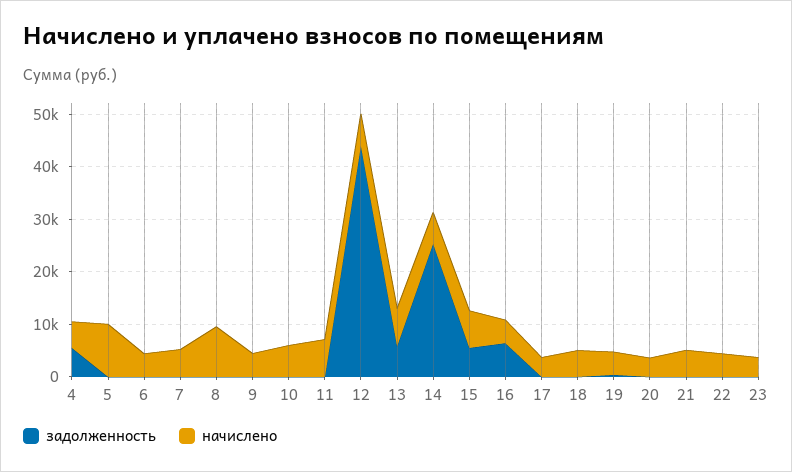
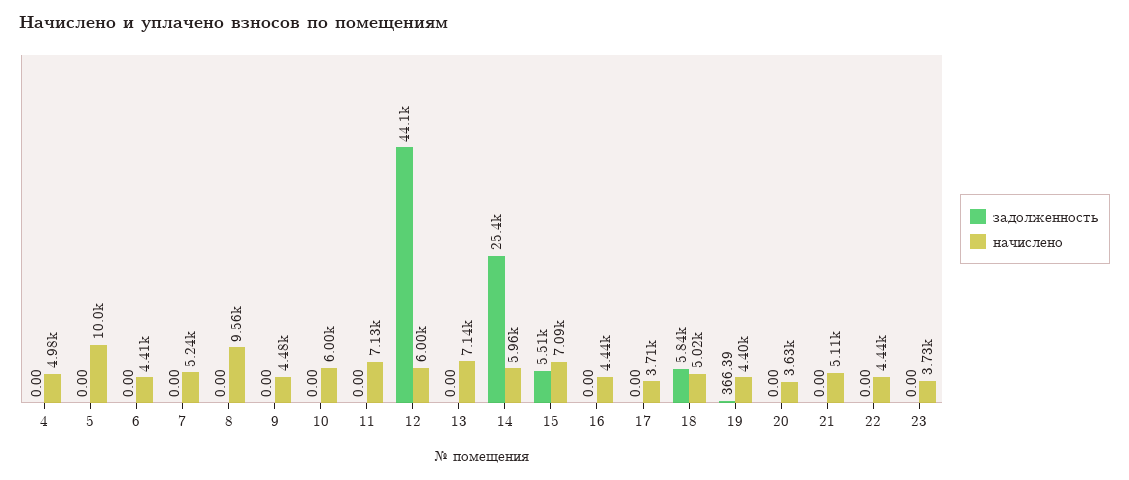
задолженность, 4: 6000 -> 0
задолженность, 13: 6000 -> 0
задолженность, 16: 6000 -> 0
задолженность, 18: 0 -> 5840

